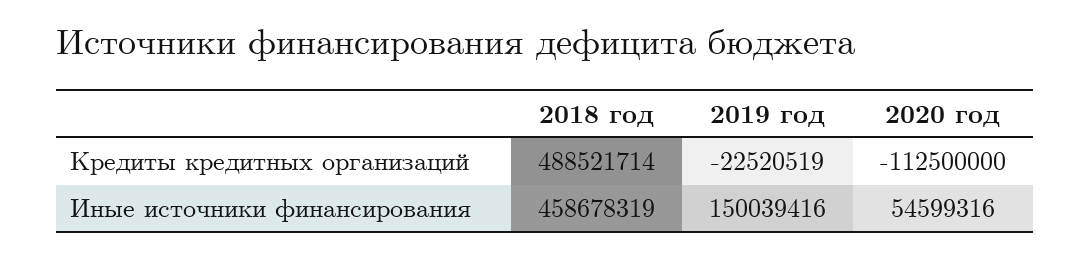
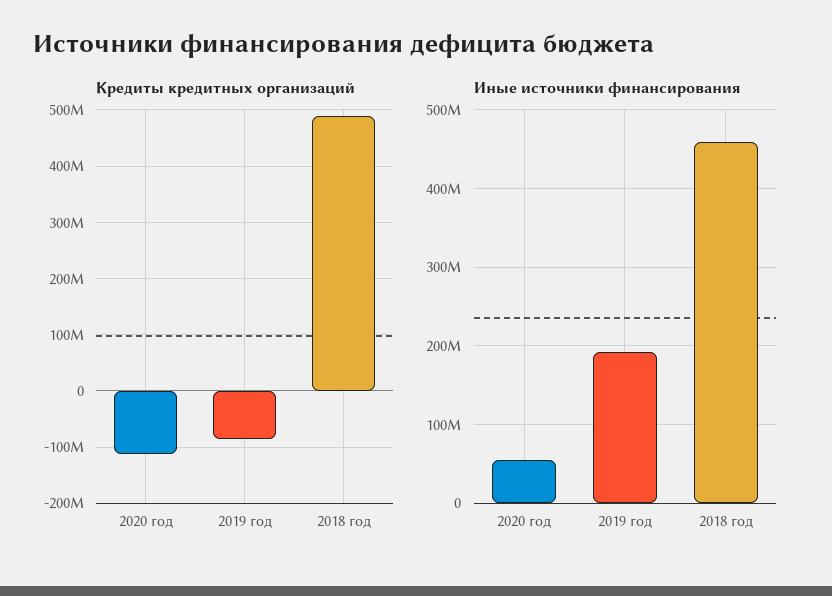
Кредиты кредитных организаций, 2019 год: -22520519 -> -80000000
Иные источники финансирования, 2019 год: 150039416 -> 190000000

